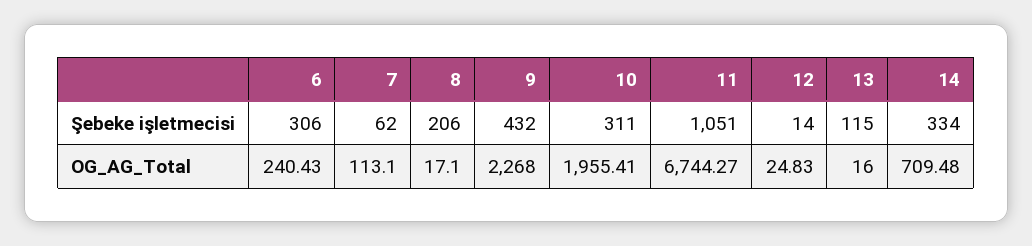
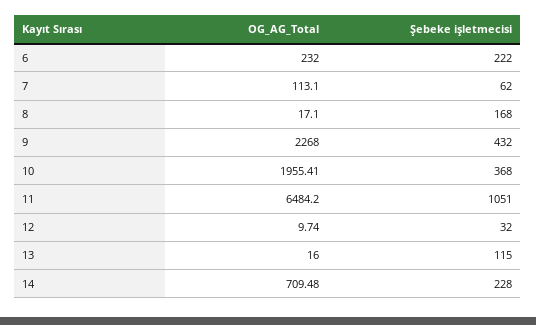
6, Şebeke işletmecisi: 306 -> 222
8, Şebeke işletmecisi: 206 -> 168
10, Şebeke işletmecisi: 311 -> 368
12, Şebeke işletmecisi: 14 -> 32
14, Şebeke işletmecisi: 334 -> 228
6, OG_AG_Total: 240.43 -> 232
11, OG_AG_Total: 6744.27 -> 6484.2
12, OG_AG_Total: 24.83 -> 9.74

